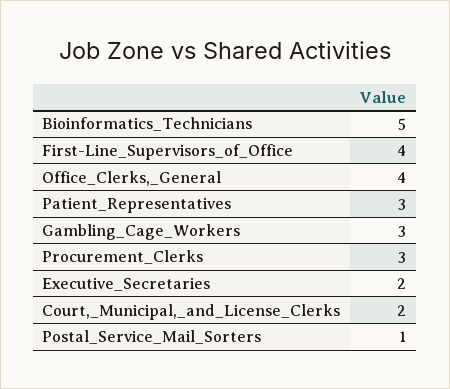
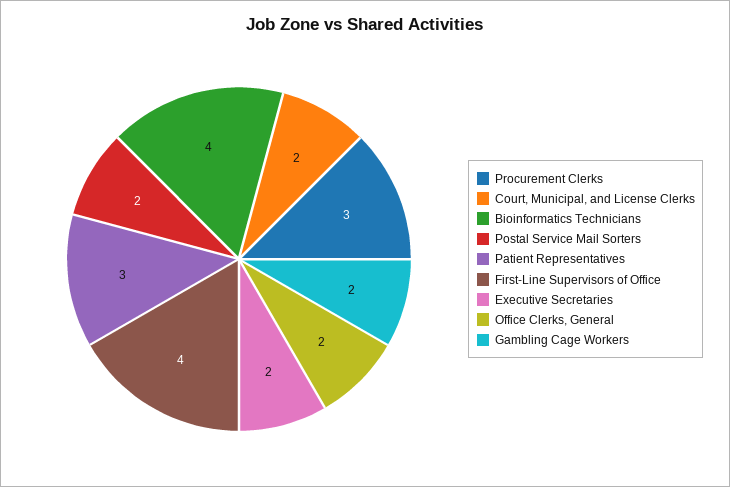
Bioinformatics_Technicians: 5 -> 4
Office_Clerks,_General: 4 -> 2
Gambling_Cage_Workers: 3 -> 2
Postal_Service_Mail_Sorters: 1 -> 2

